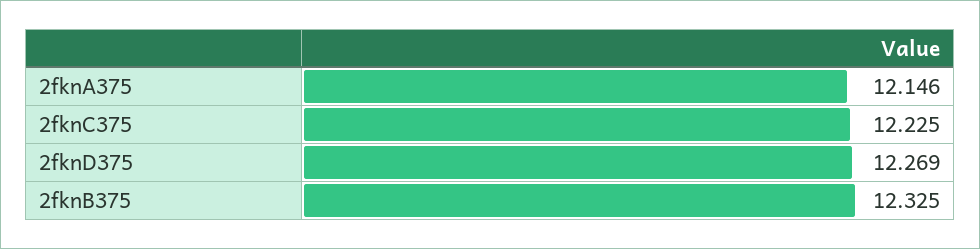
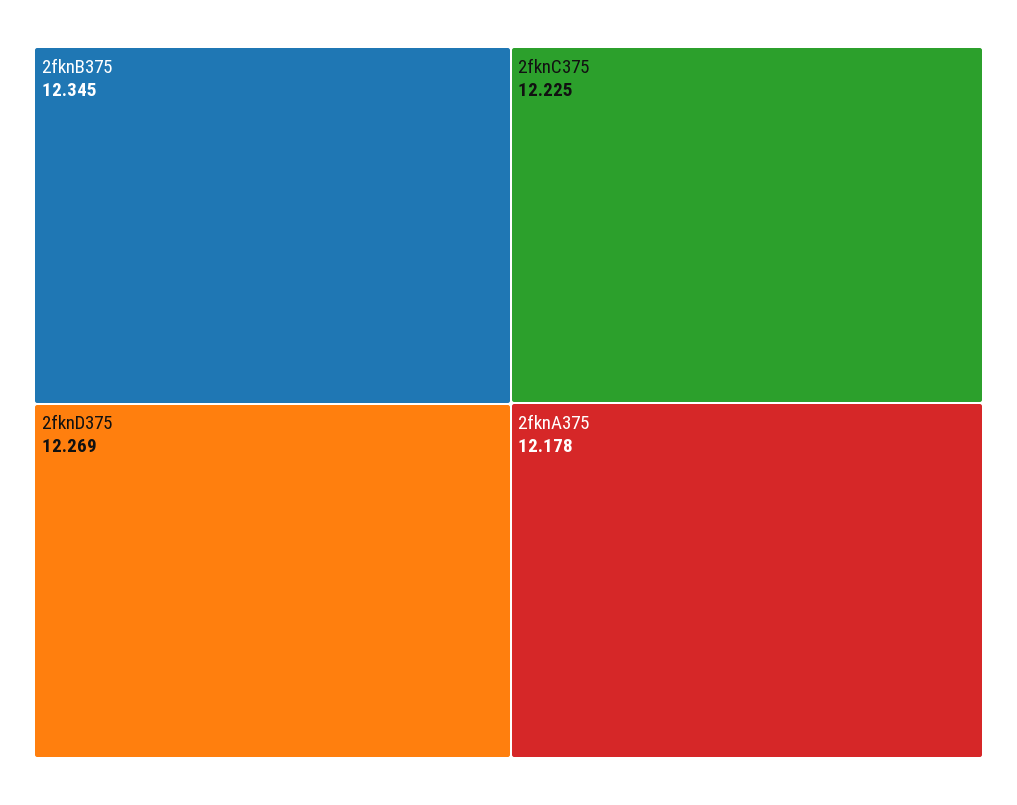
2fknA375: 12.146 -> 12.178
2fknB375: 12.325 -> 12.345

